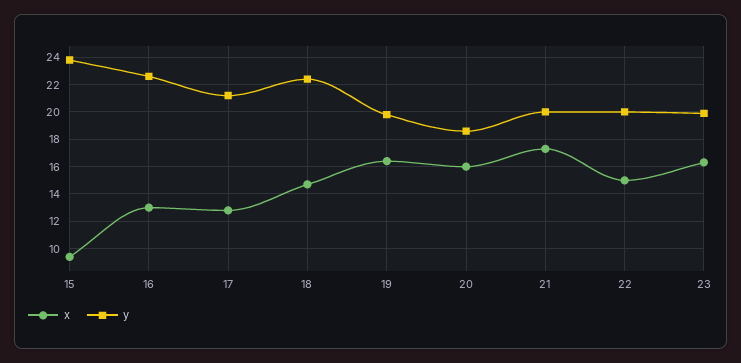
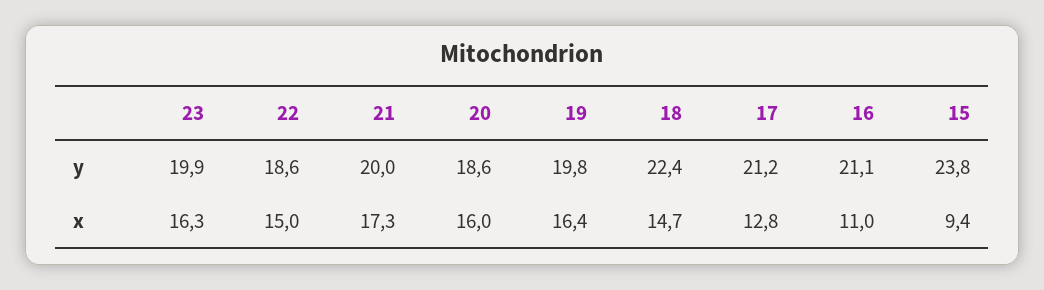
x, 16: 13 -> 11
y, 16: 22.5 -> 21.1
y, 22: 20 -> 18.6

